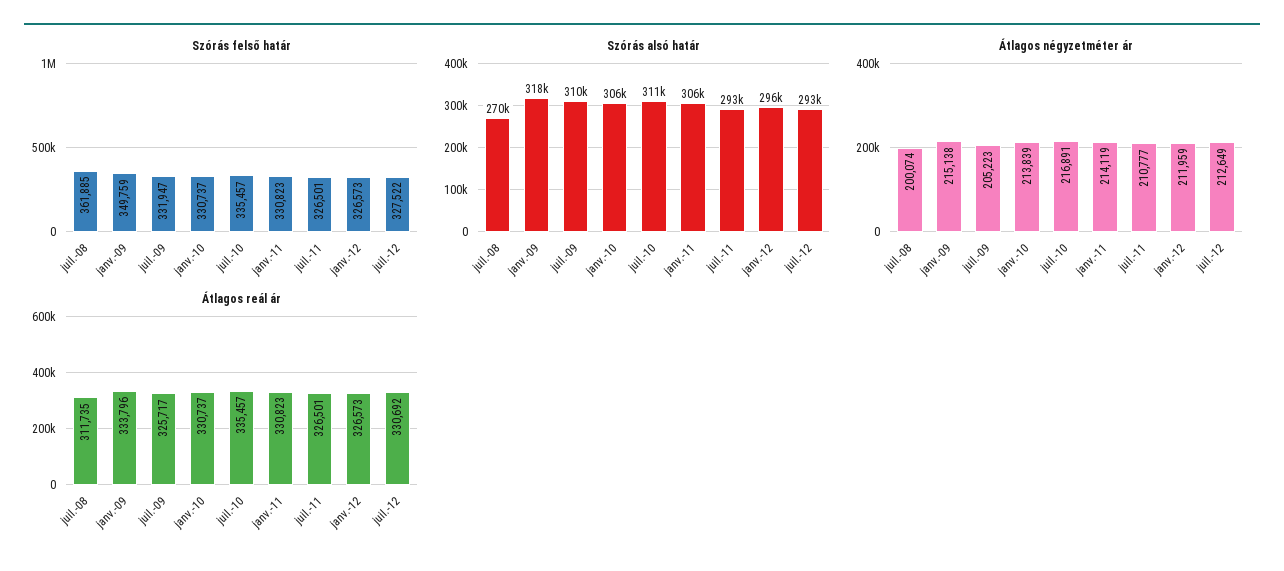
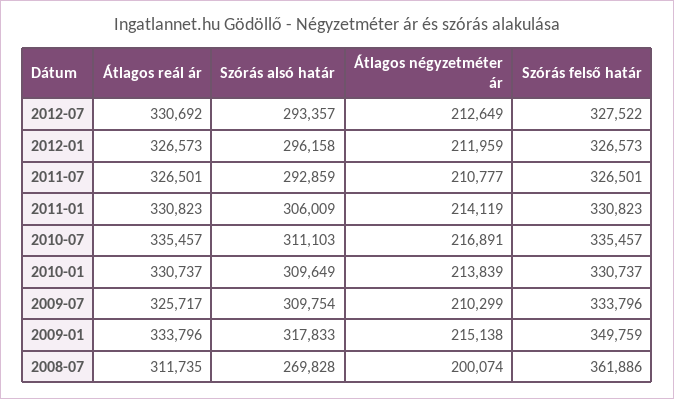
Szórás felső határ, juil.-08: 361885 -> 361886
Szórás felső határ, juil.-09: 331947 -> 333796
Szórás alsó határ, janv.-10: 306000 -> 309649
Átlagos négyzetméter ár, juil.-09: 205223 -> 210299

